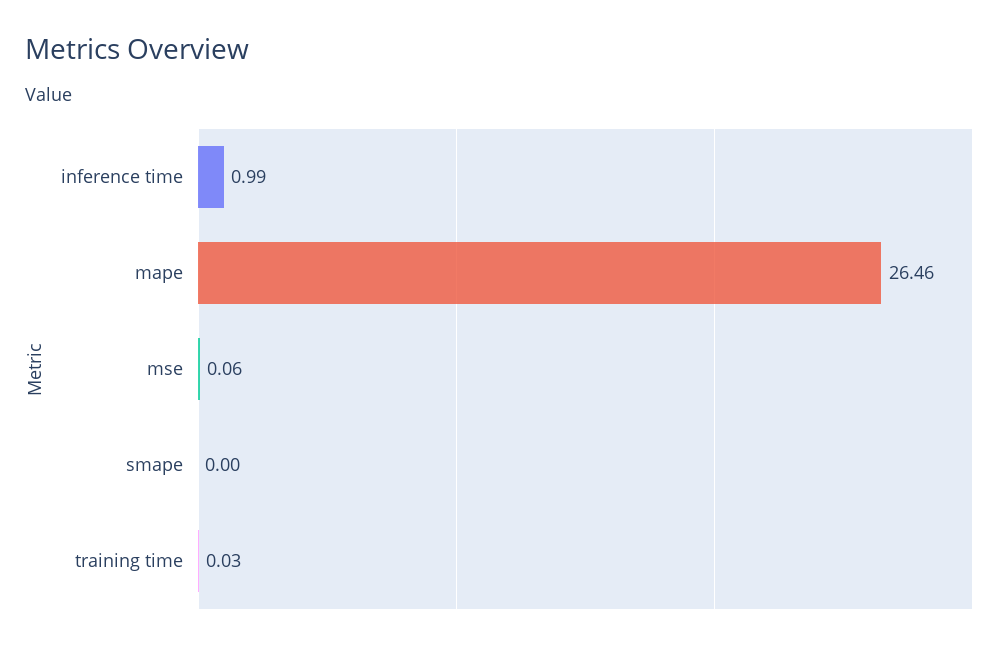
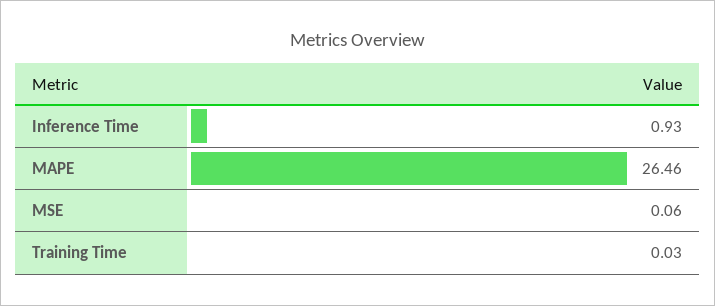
inference time: 0.99 -> 0.93
smape: 0 -> none

